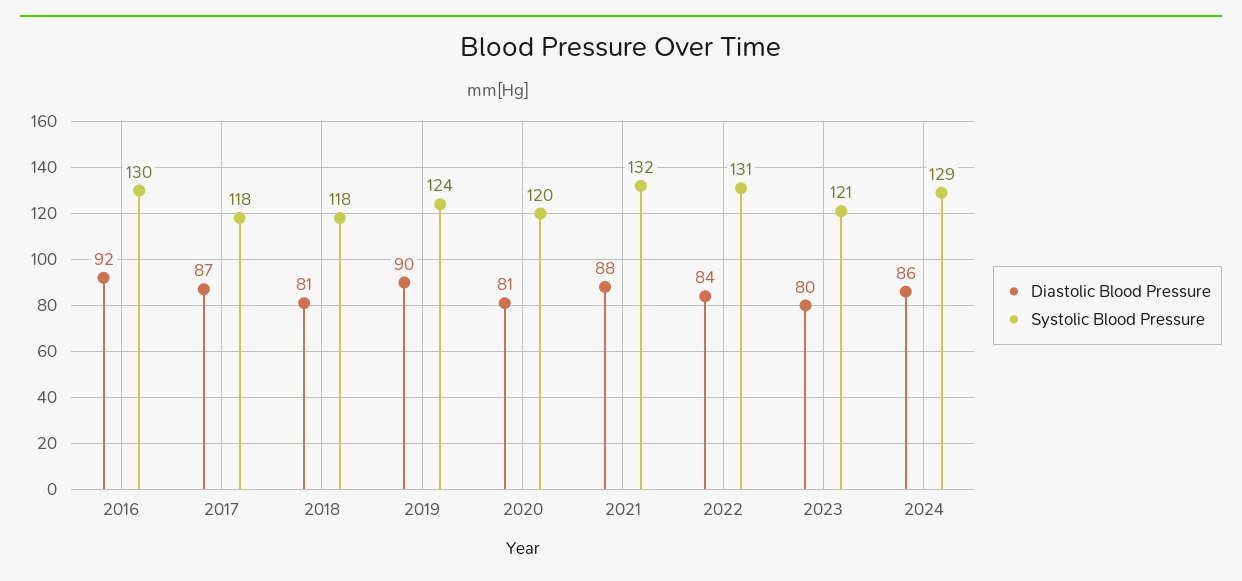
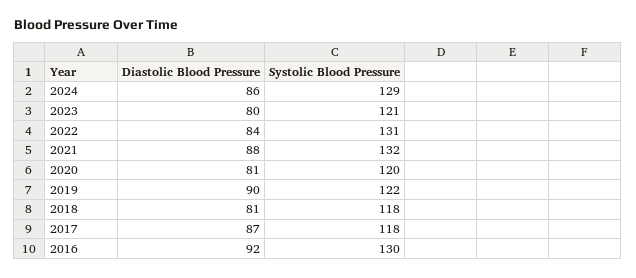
Systolic Blood Pressure, 2019: 124 -> 122

